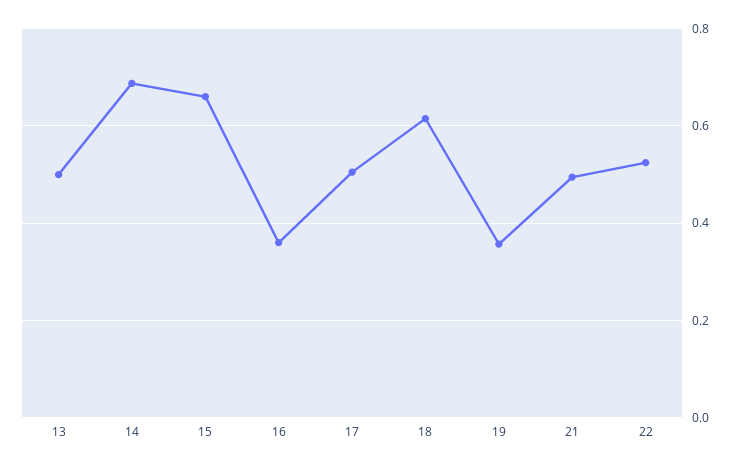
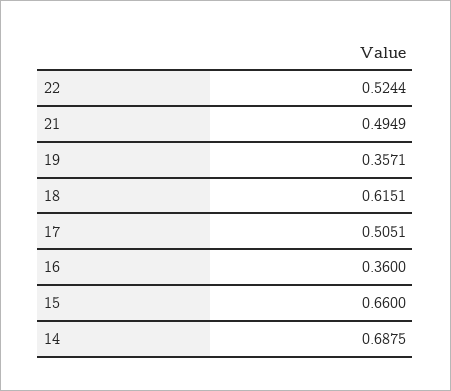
13: 0.5 -> none

